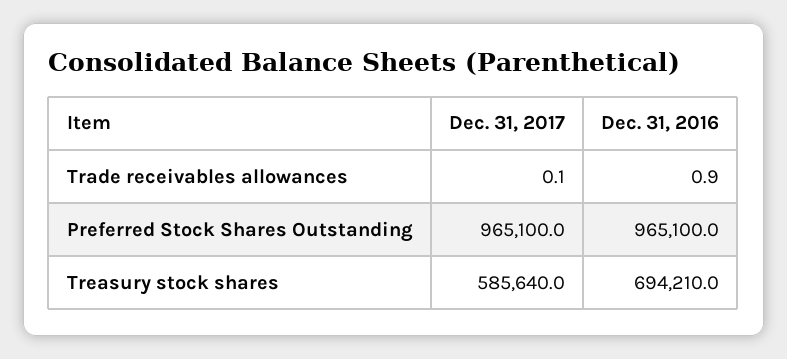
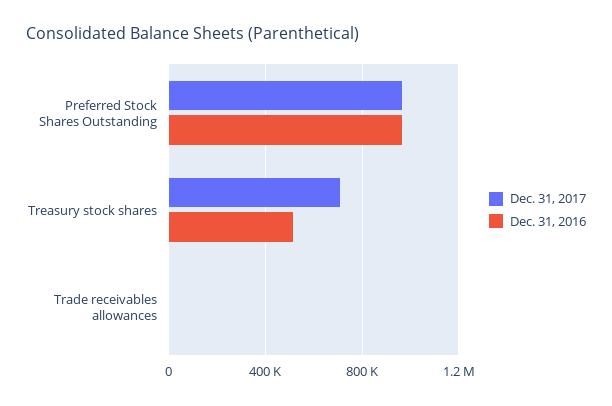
Dec. 31, 2017, Treasury stock shares: 585640 -> 700000
Dec. 31, 2016, Treasury stock shares: 694210 -> 500000

